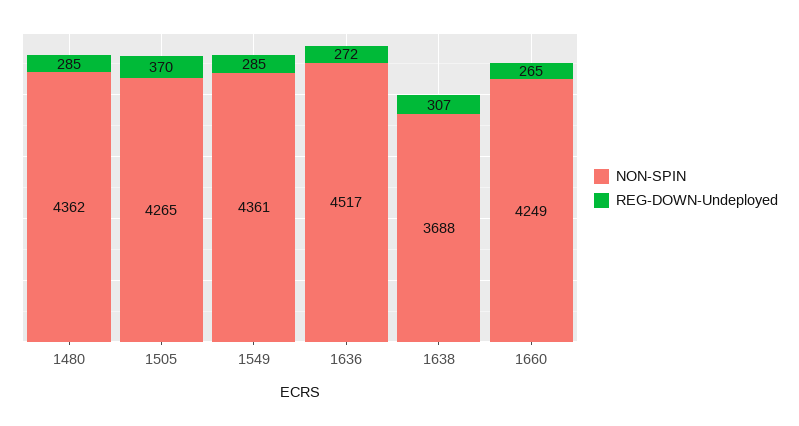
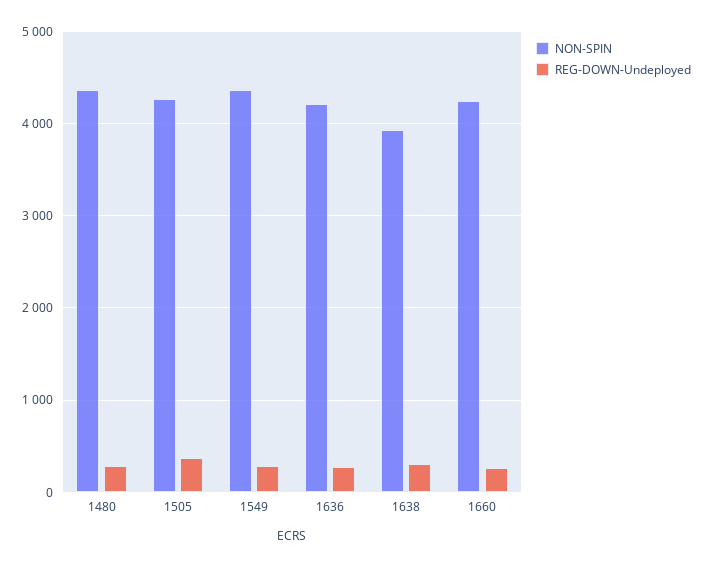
NON-SPIN, 1636: 4517 -> 4200
NON-SPIN, 1638: 3688 -> 3900

